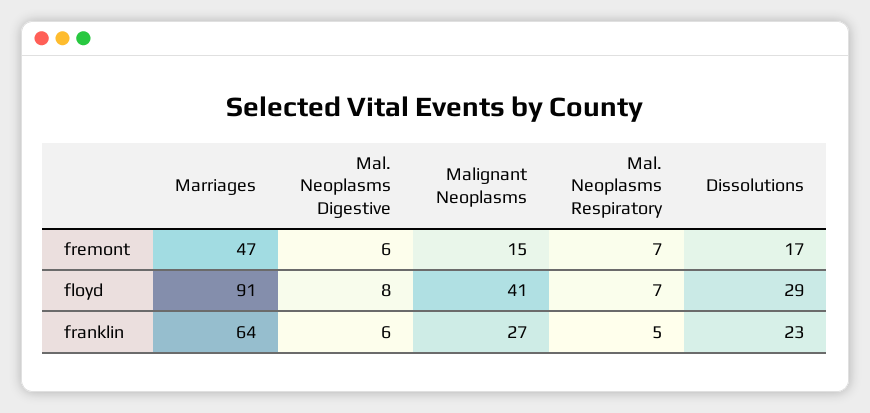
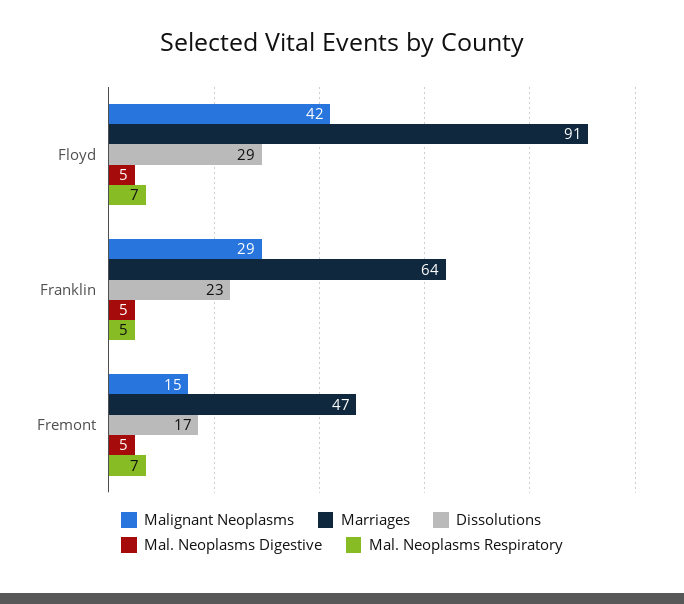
Mal. Neoplasms Digestive, fremont: 6 -> 5
Mal. Neoplasms Digestive, floyd: 8 -> 5
Malignant Neoplasms, floyd: 41 -> 42
Mal. Neoplasms Digestive, franklin: 6 -> 5
Malignant Neoplasms, franklin: 27 -> 29

